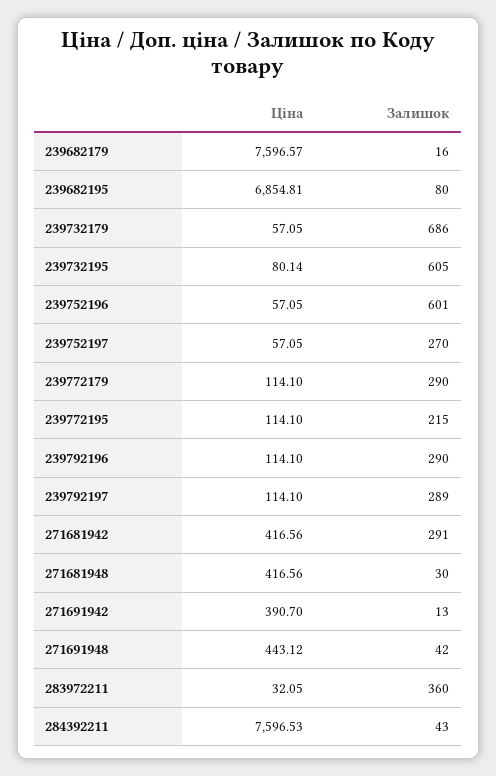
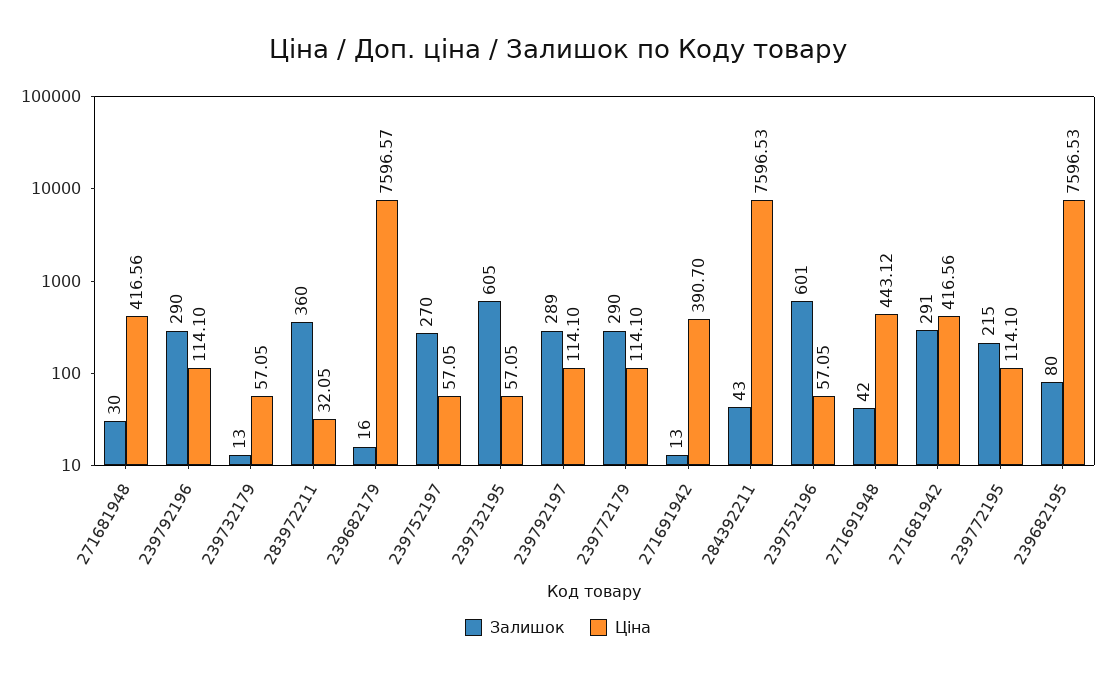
Ціна, 239682195: 6854.81 -> 7596.53
Залишок, 239732179: 686 -> 13
Ціна, 239732195: 80.14 -> 57.05

